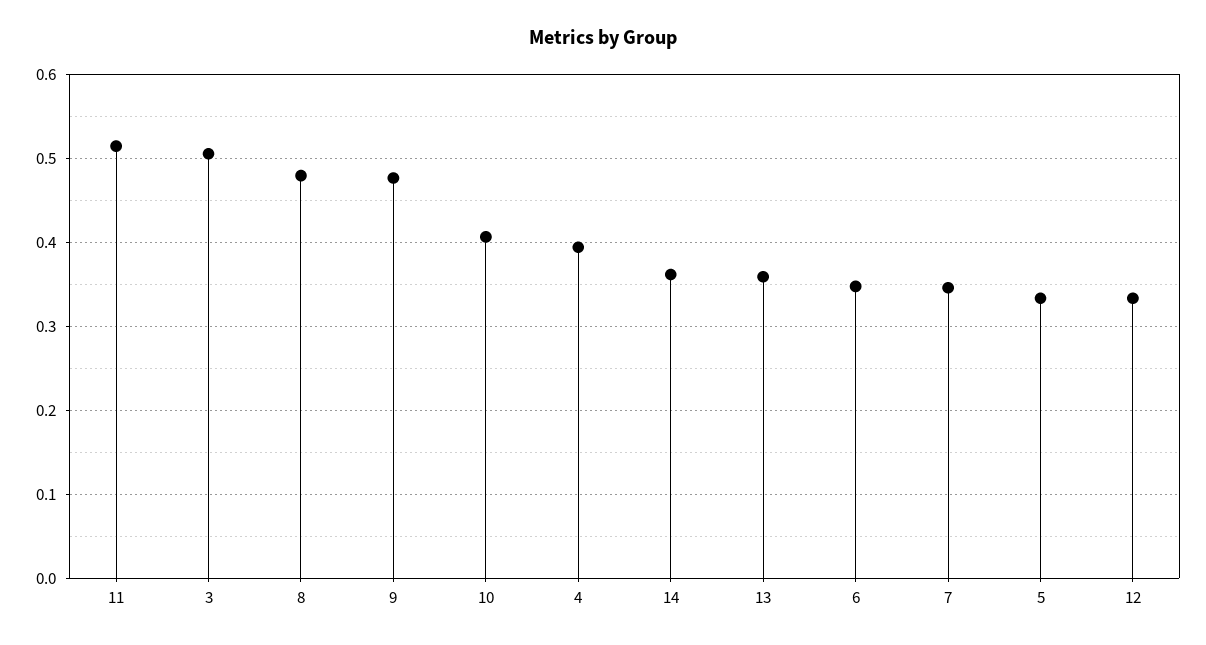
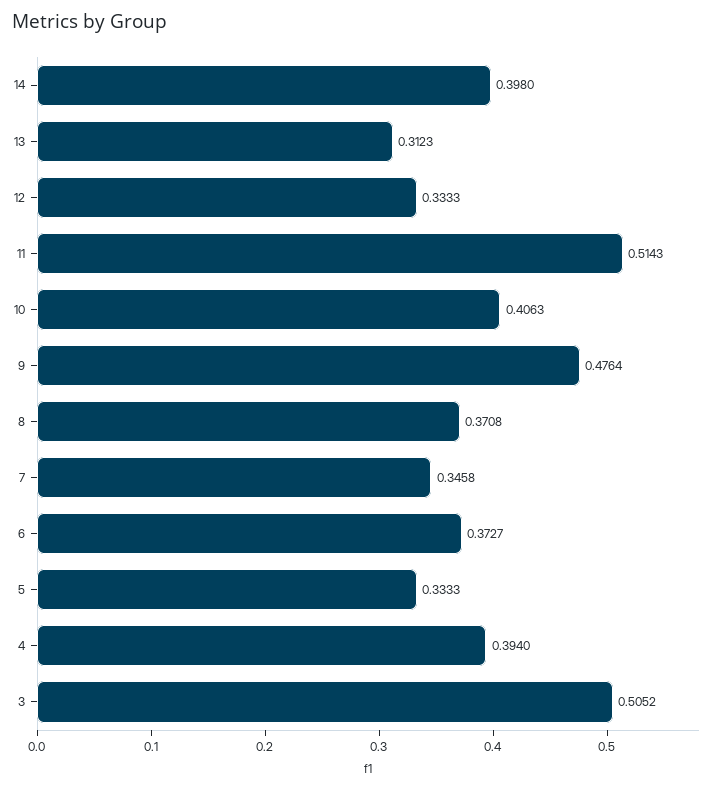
8: 0.48 -> 0.3708
14: 0.36 -> 0.398
13: 0.36 -> 0.3123
6: 0.35 -> 0.3727

